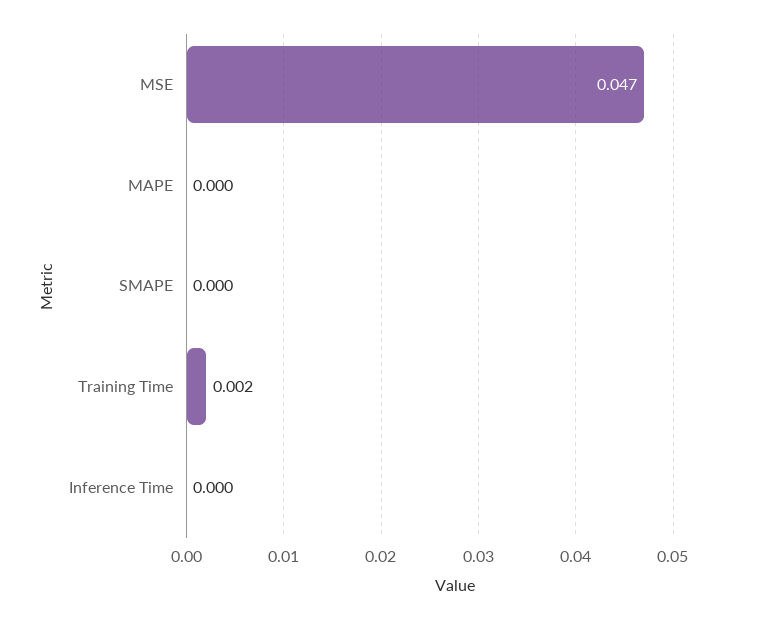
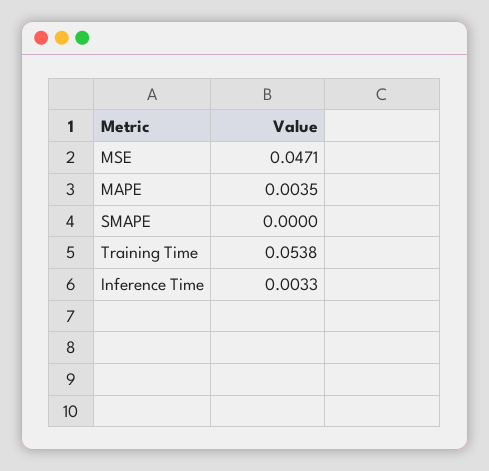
MAPE: 0 -> 0.0035
Training Time: 0.002 -> 0.0538
Inference Time: 0 -> 0.0033

